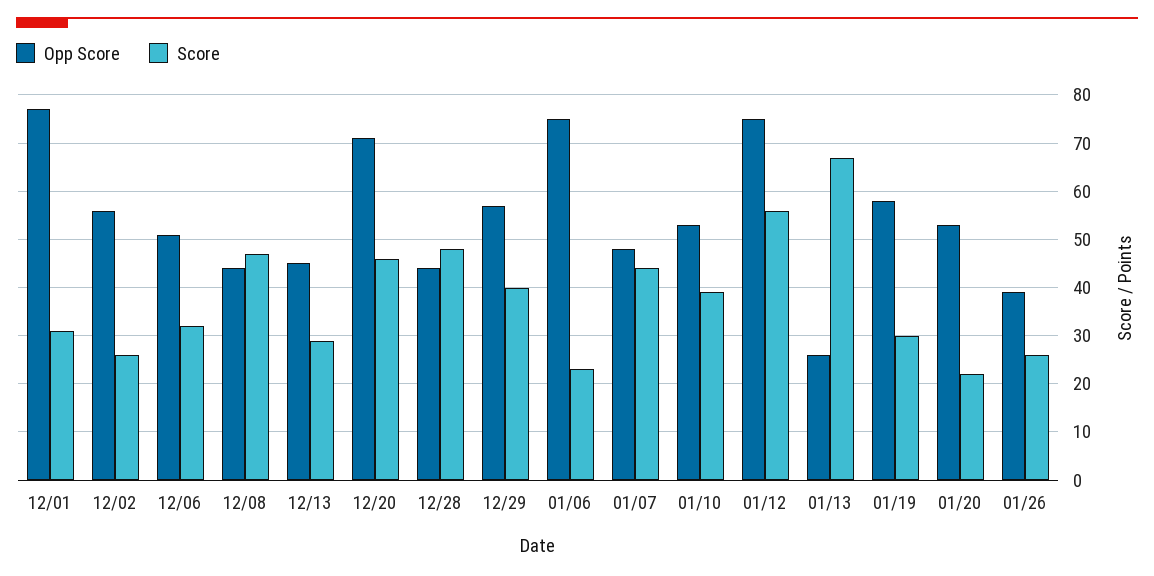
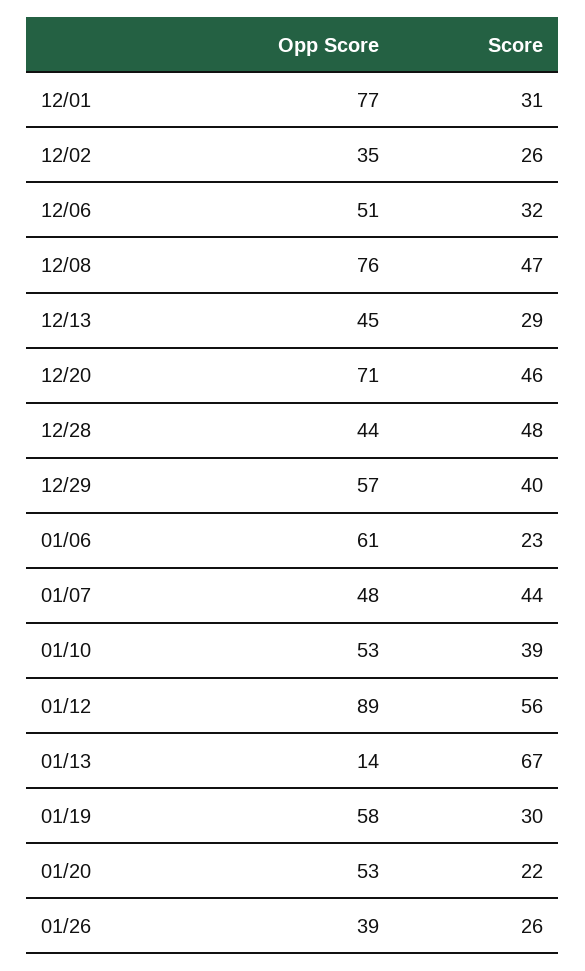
Opp Score, 12/02: 55 -> 35
Opp Score, 12/08: 45 -> 76
Opp Score, 01/06: 75 -> 61
Opp Score, 01/12: 75 -> 89
Opp Score, 01/13: 25 -> 14

